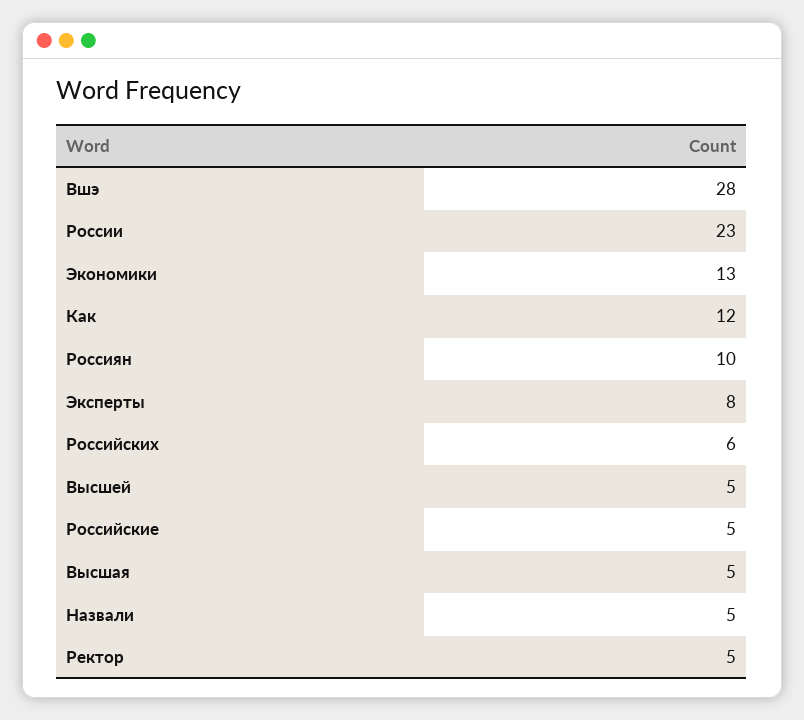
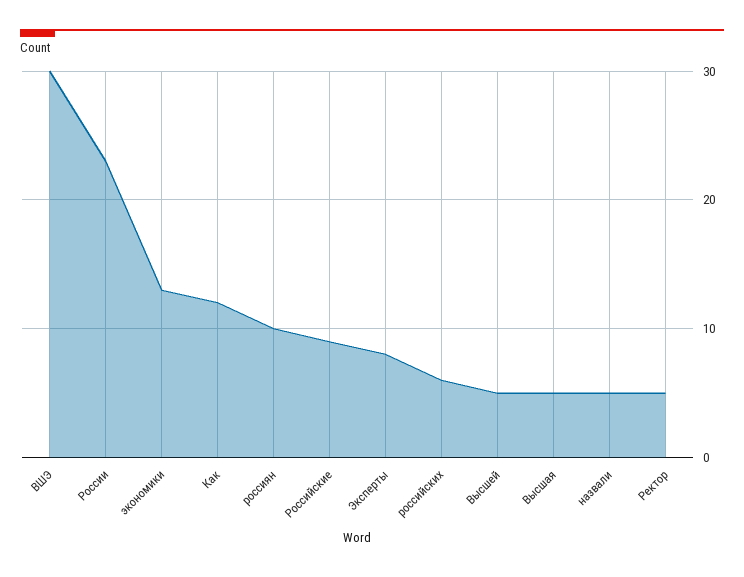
Вшэ: 28 -> 30
Российские: 5 -> 9

